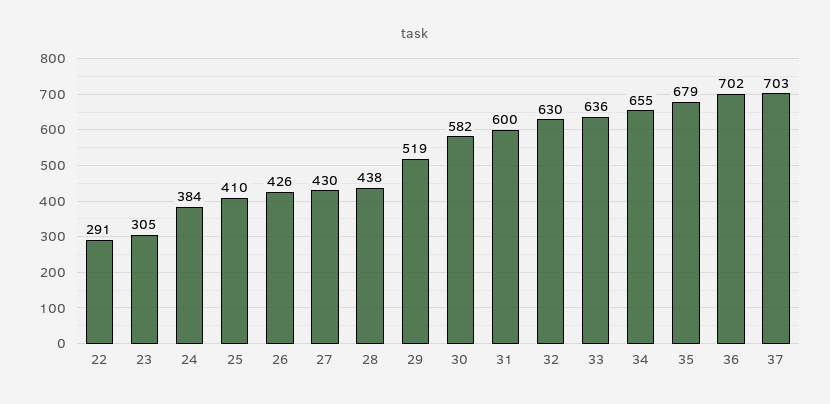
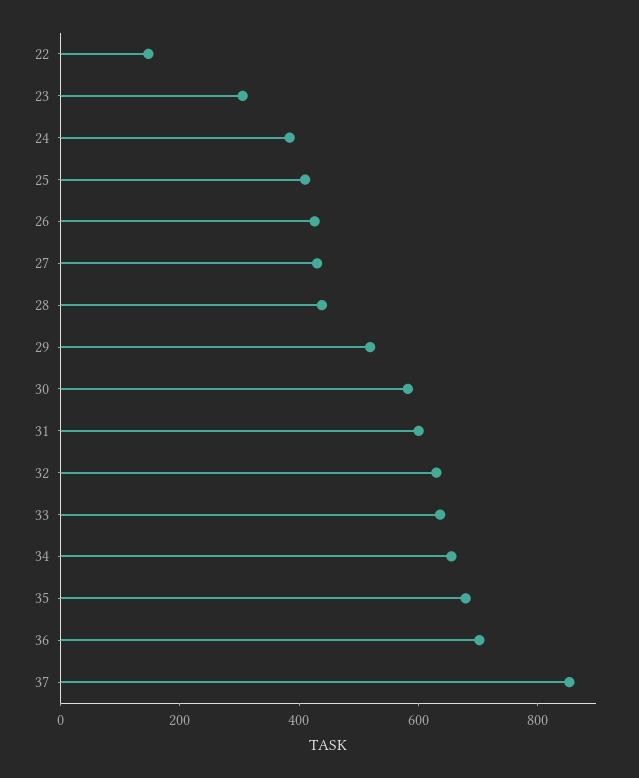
22: 291 -> 150
37: 703 -> 850

